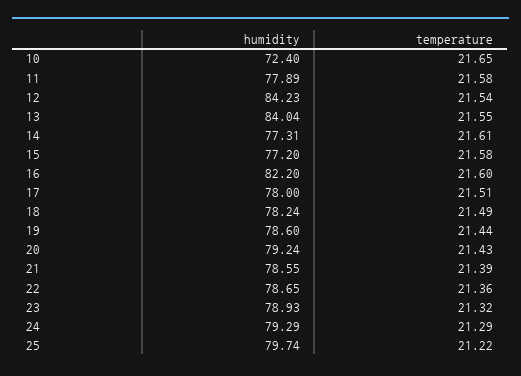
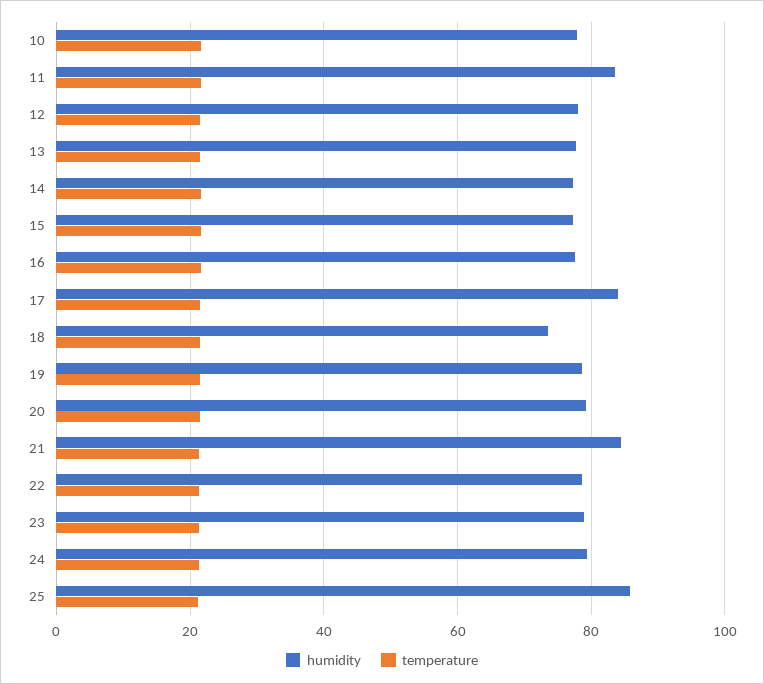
humidity, 10: 72.4 -> 78
humidity, 11: 77.89 -> 84
humidity, 12: 84.23 -> 78
humidity, 13: 84.04 -> 78
humidity, 16: 82.2 -> 78
humidity, 17: 78 -> 84
humidity, 18: 78.24 -> 74
humidity, 21: 78.55 -> 84
humidity, 25: 79.74 -> 86

